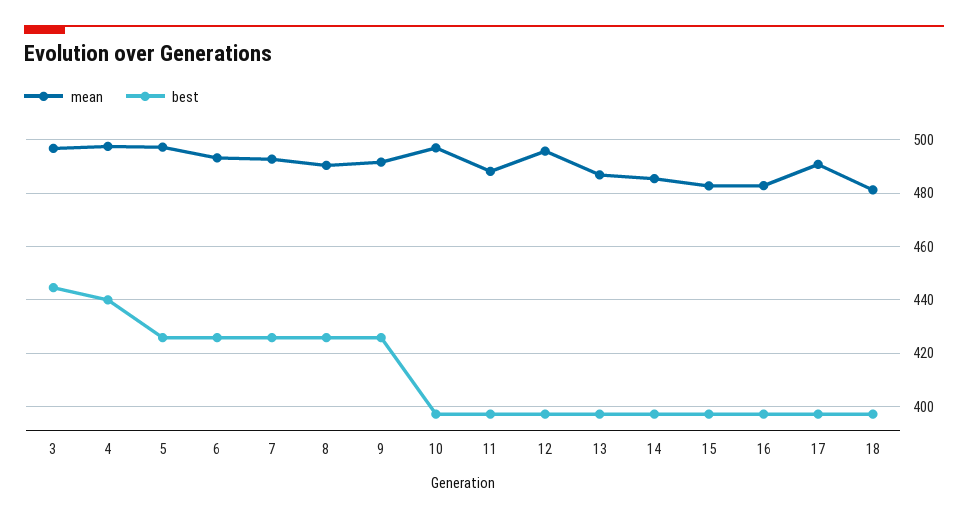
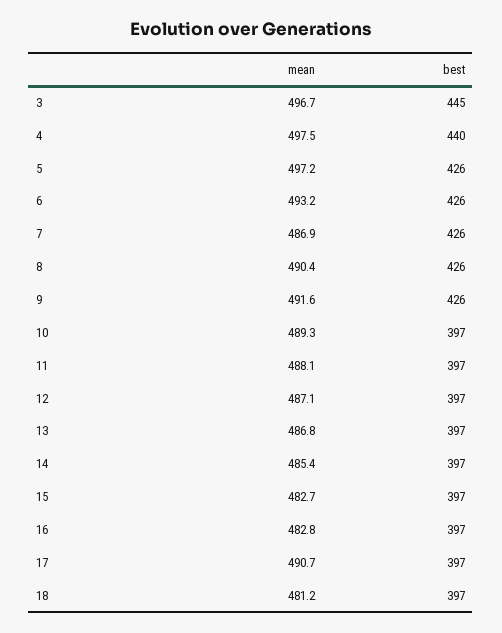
mean, 7: 492.5 -> 486.9
mean, 10: 497.5 -> 489.3
mean, 12: 495 -> 487.1

